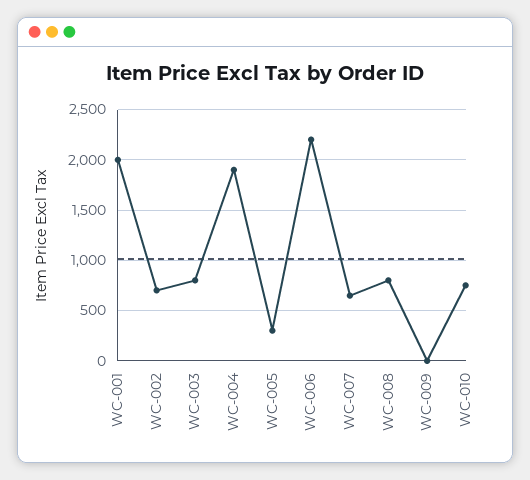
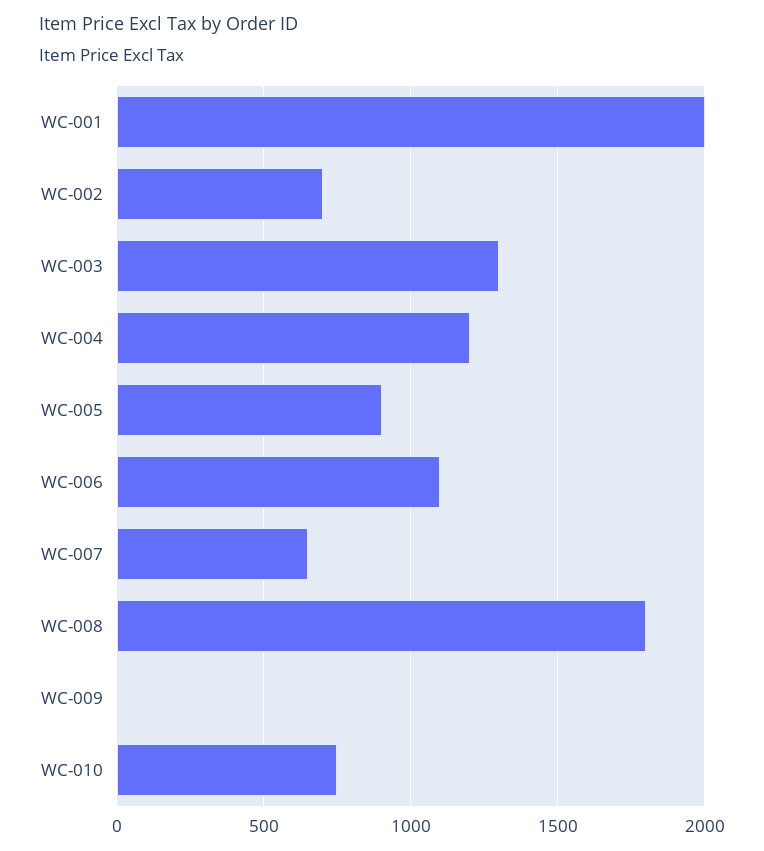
WC-003: 800 -> 1300
WC-004: 1900 -> 1200
WC-005: 300 -> 900
WC-006: 2200 -> 1100
WC-008: 800 -> 1800

